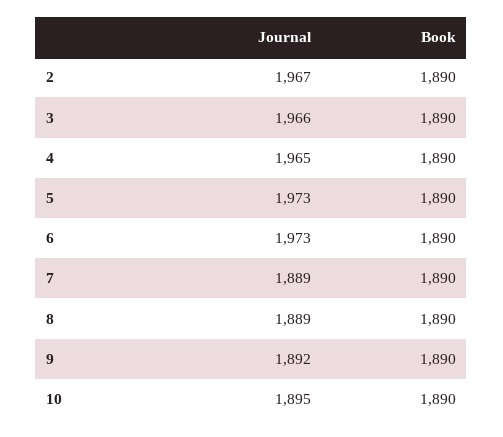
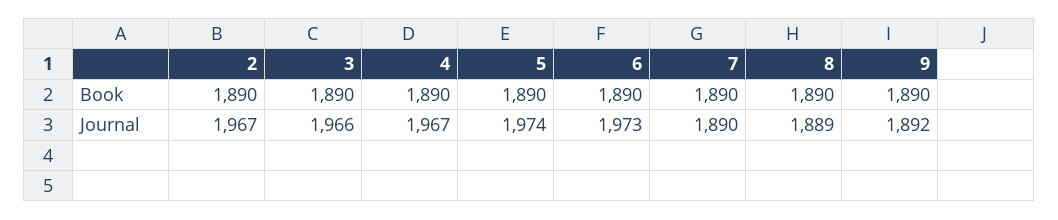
Journal, 4: 1965 -> 1967
Journal, 5: 1973 -> 1974
Journal, 7: 1889 -> 1890
Journal, 10: 1895 -> none
Book, 10: 1890 -> none

